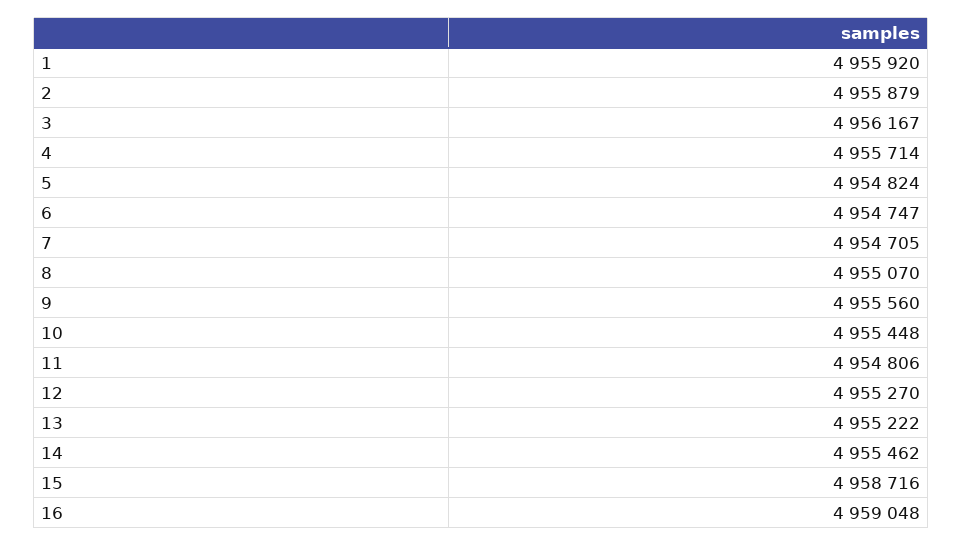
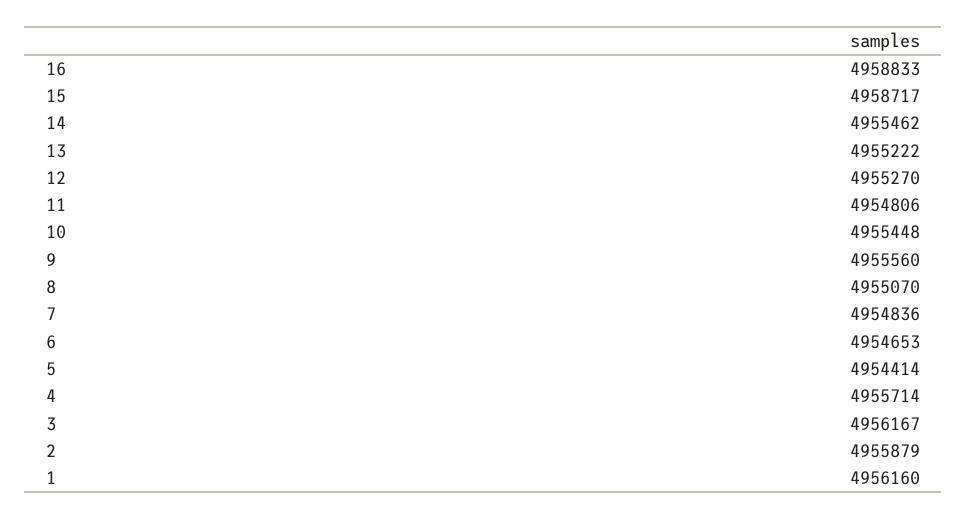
1: 4955920 -> 4956160
5: 4954824 -> 4954414
6: 4954747 -> 4954653
7: 4954705 -> 4954836
15: 4958716 -> 4958717
16: 4959048 -> 4958833

